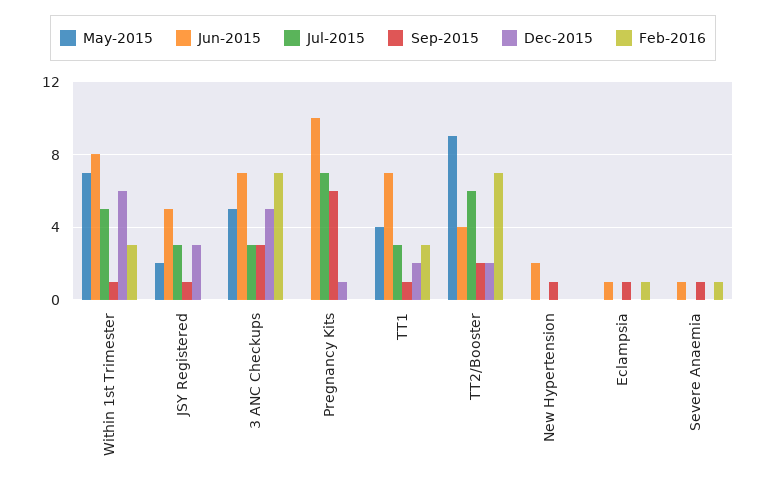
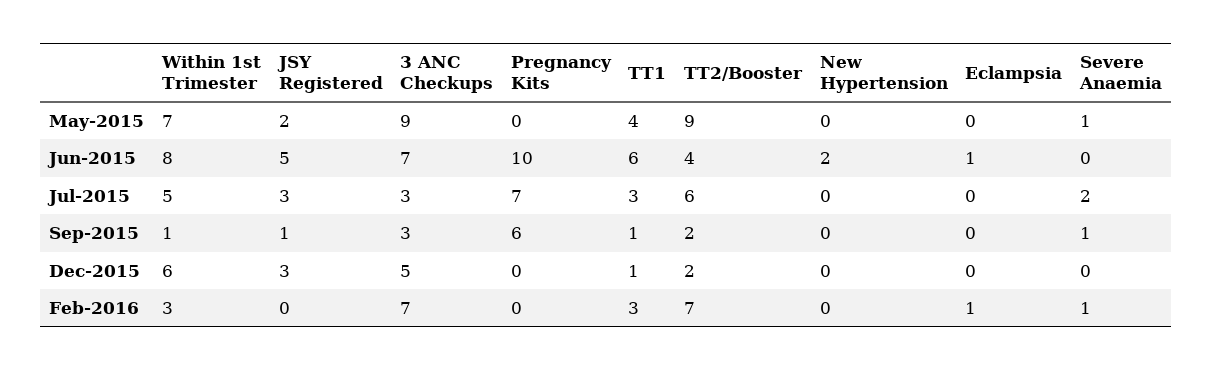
May-2015, 3 ANC Checkups: 5 -> 9
Dec-2015, Pregnancy Kits: 1 -> 0
Jun-2015, TT1: 7 -> 6
Dec-2015, TT1: 2 -> 1
Sep-2015, New Hypertension: 1 -> 0
Sep-2015, Eclampsia: 1 -> 0
May-2015, Severe Anaemia: 0 -> 1
Jun-2015, Severe Anaemia: 1 -> 0
Jul-2015, Severe Anaemia: 0 -> 2

